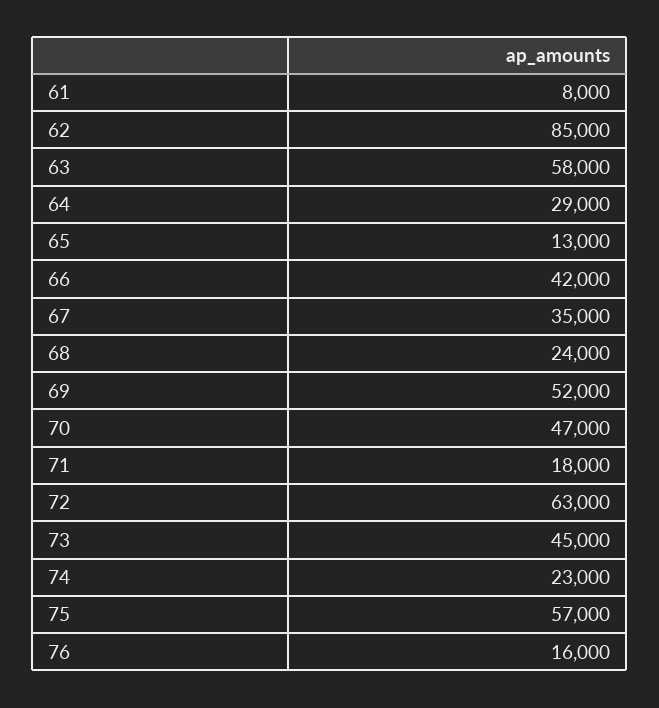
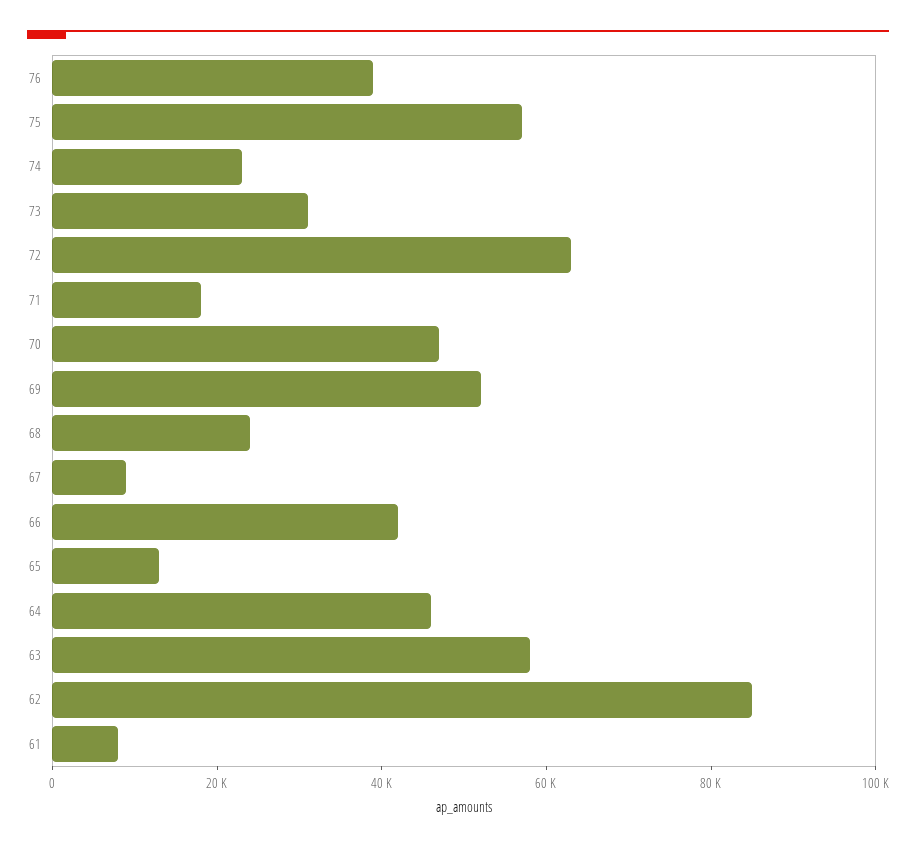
64: 29000 -> 45000
67: 35000 -> 10000
73: 45000 -> 30000
76: 16000 -> 40000

